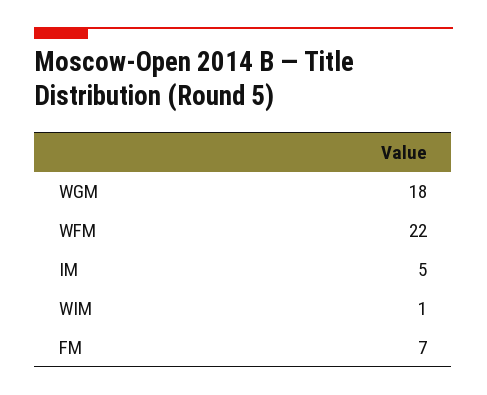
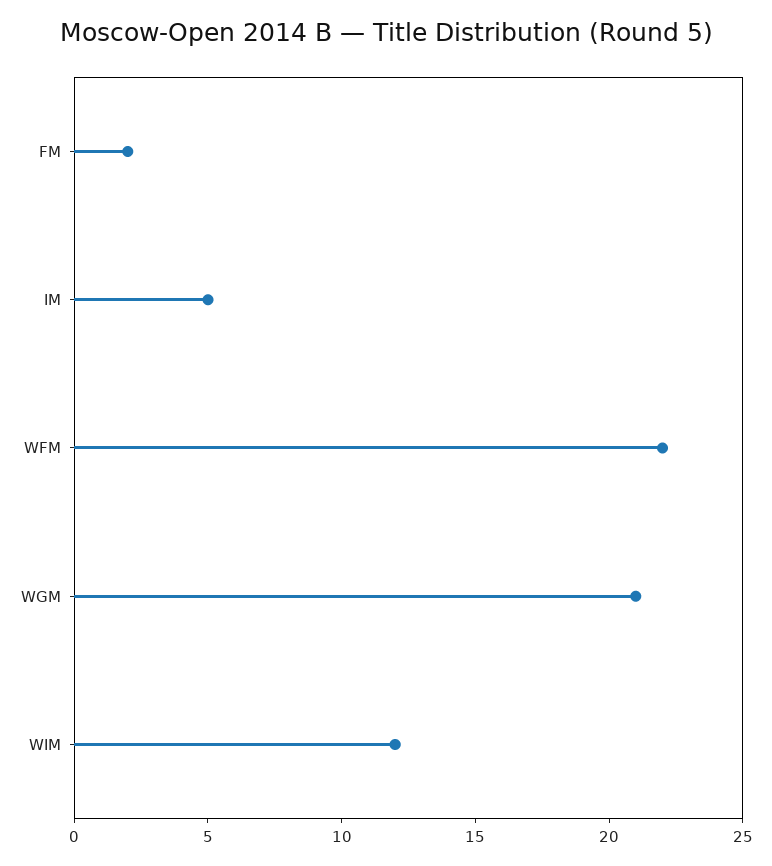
WGM: 18 -> 21
WIM: 1 -> 12
FM: 7 -> 2

